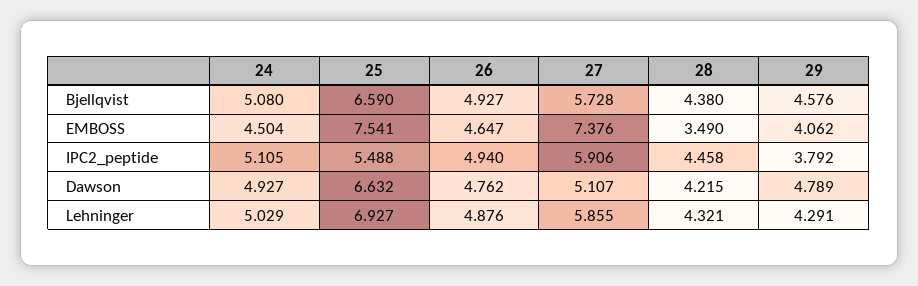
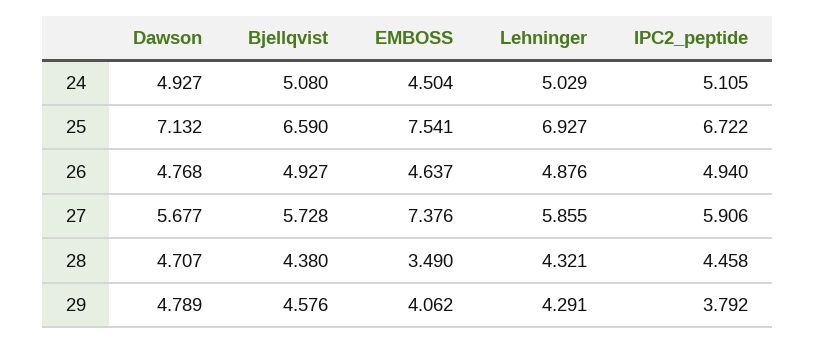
26, EMBOSS: 4.647 -> 4.637
25, IPC2_peptide: 5.488 -> 6.722
25, Dawson: 6.632 -> 7.132
26, Dawson: 4.762 -> 4.768
27, Dawson: 5.107 -> 5.677
28, Dawson: 4.215 -> 4.707

